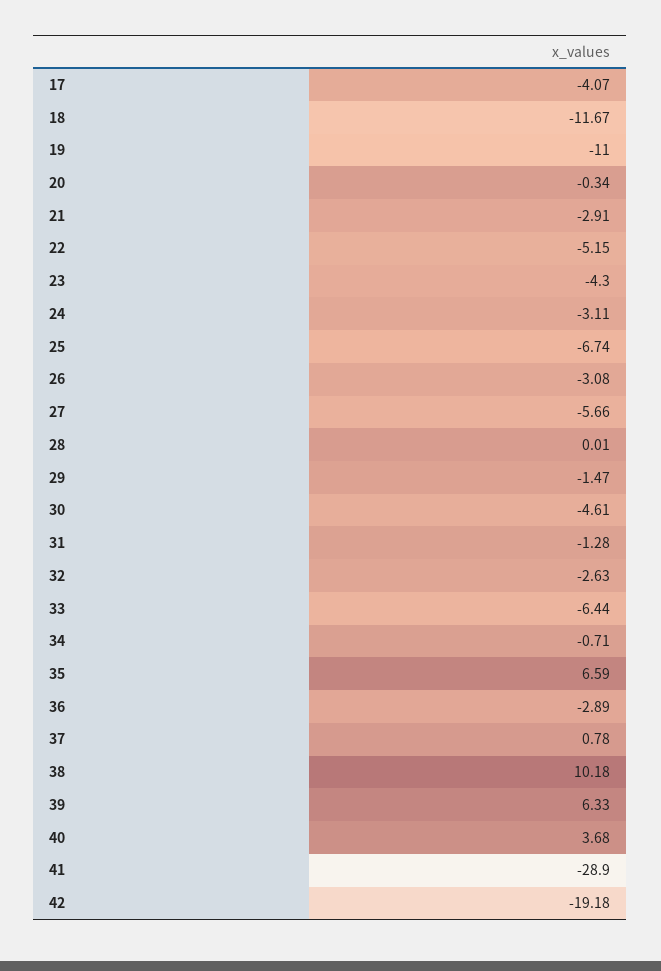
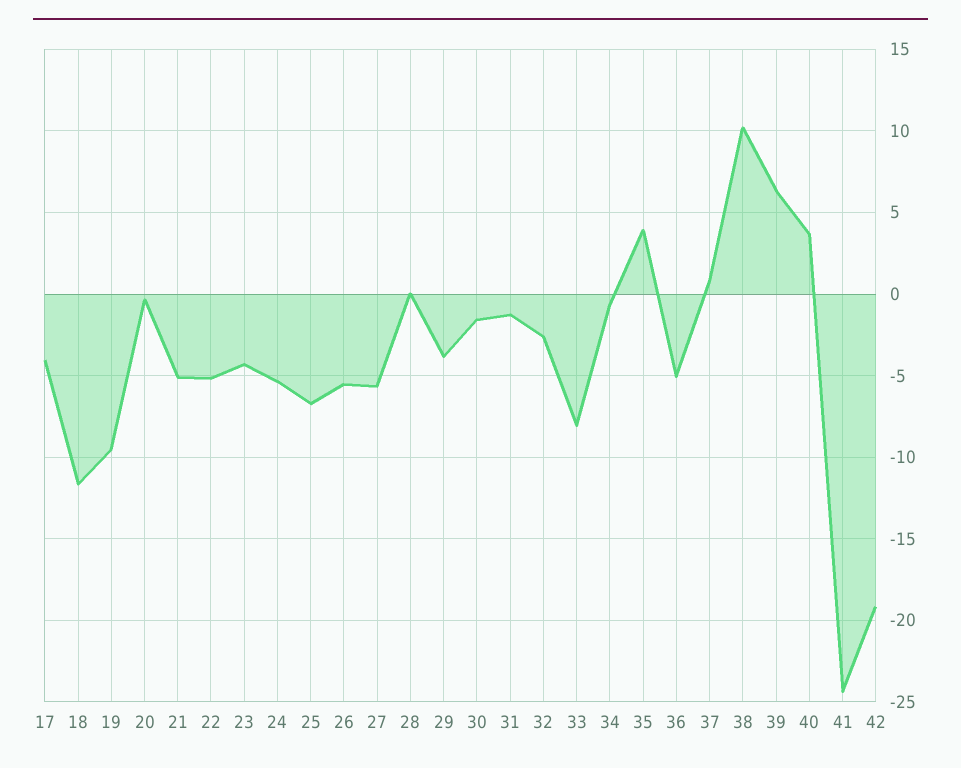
19: -11 -> -9.5
21: -2.91 -> -5
24: -3.11 -> -5.5
26: -3.08 -> -5.5
29: -1.47 -> -4
30: -4.61 -> -1.5
33: -6.44 -> -8
35: 6.59 -> 4
36: -2.89 -> -5
41: -28.9 -> -24.5

